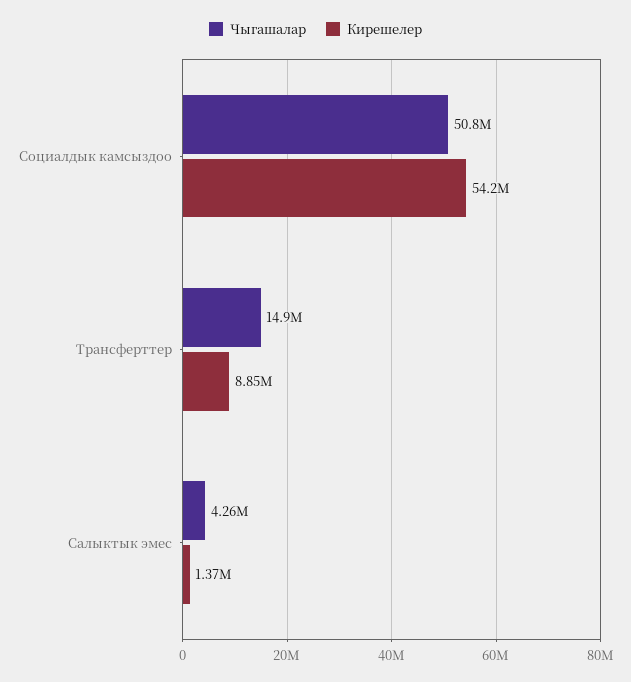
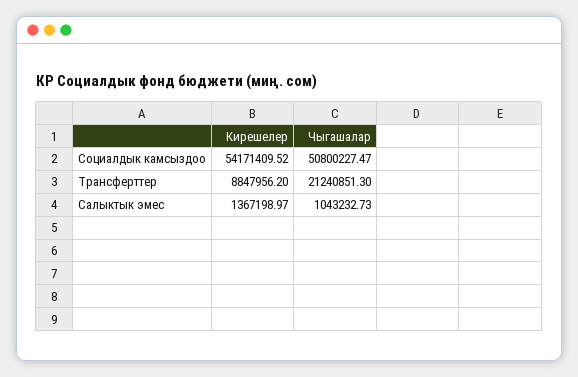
Чыгашалар, Трансферттер: 14900000 -> 21240851.3
Чыгашалар, Салыктык эмес: 4260000 -> 1043232.73

